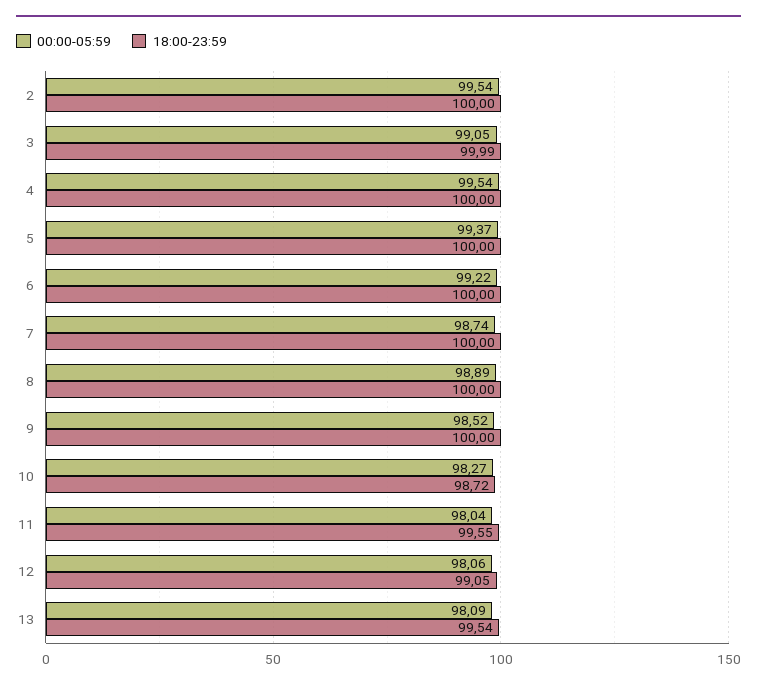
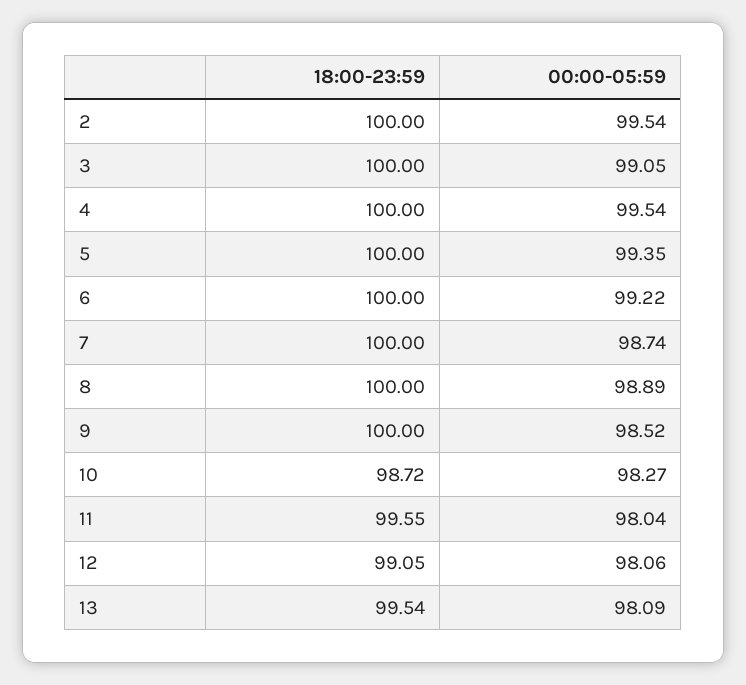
18:00-23:59, 3: 99.99 -> 100
00:00-05:59, 5: 99.37 -> 99.35

